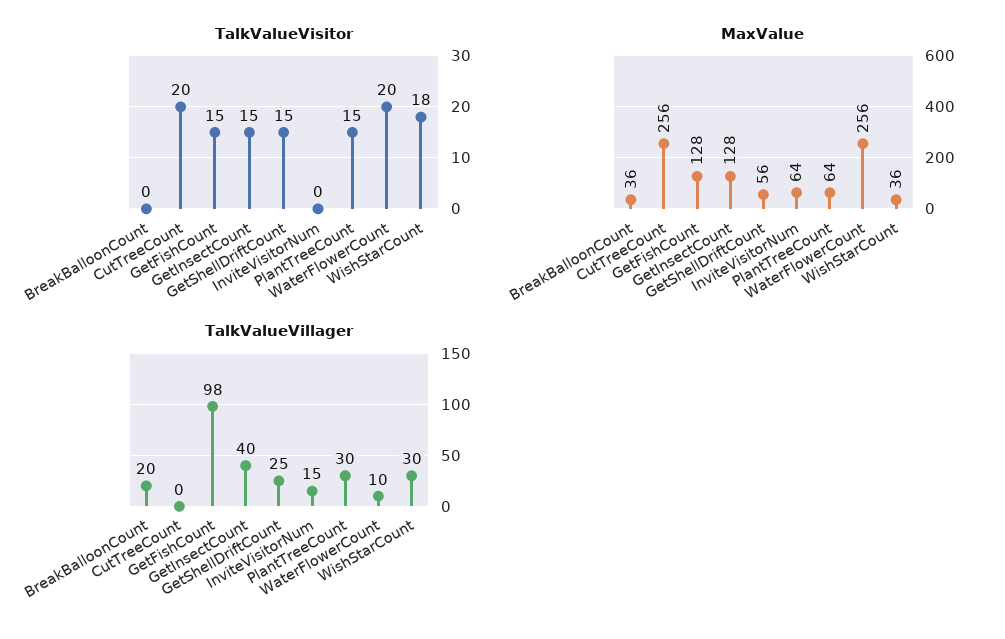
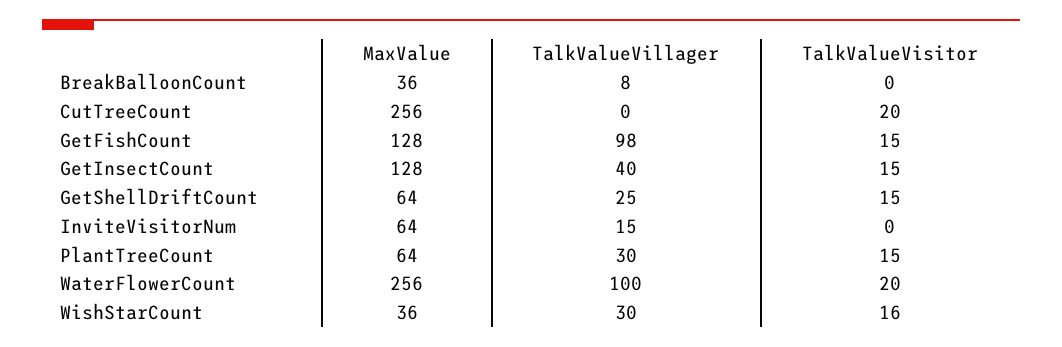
TalkValueVisitor, WishStarCount: 18 -> 16
MaxValue, GetShellDriftCount: 56 -> 64
TalkValueVillager, BreakBalloonCount: 20 -> 8
TalkValueVillager, WaterFlowerCount: 10 -> 100

